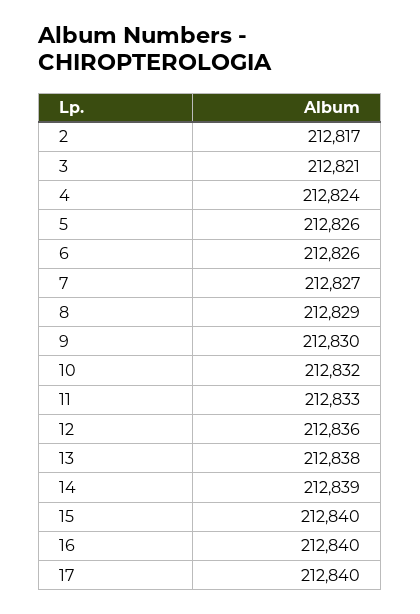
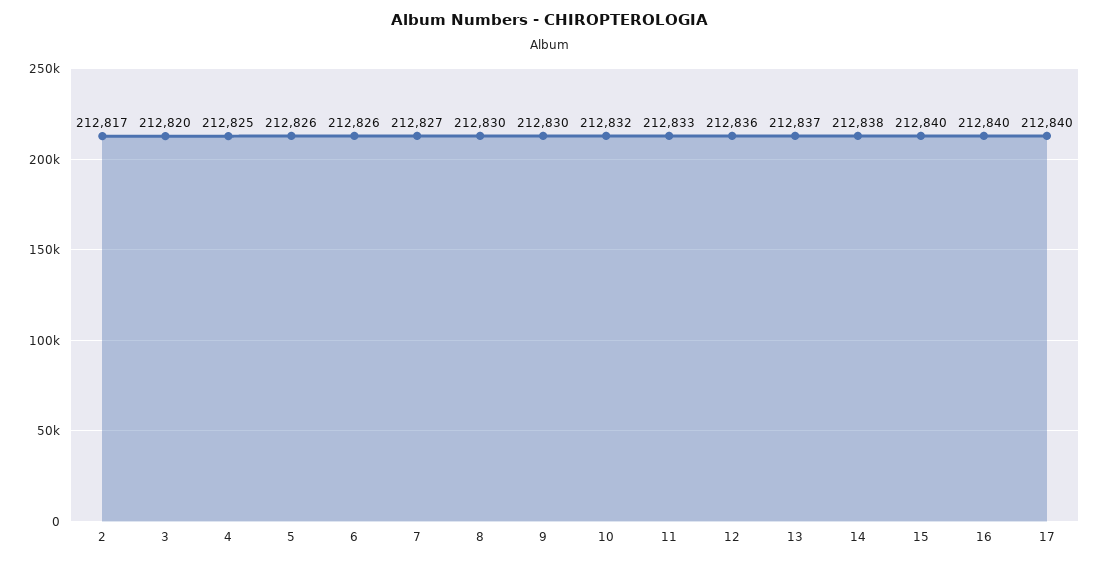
3: 212821 -> 212820
4: 212824 -> 212825
8: 212829 -> 212830
13: 212838 -> 212837
14: 212839 -> 212838

